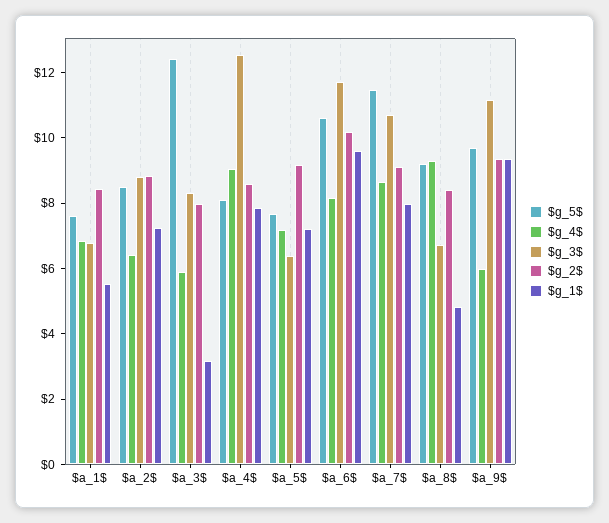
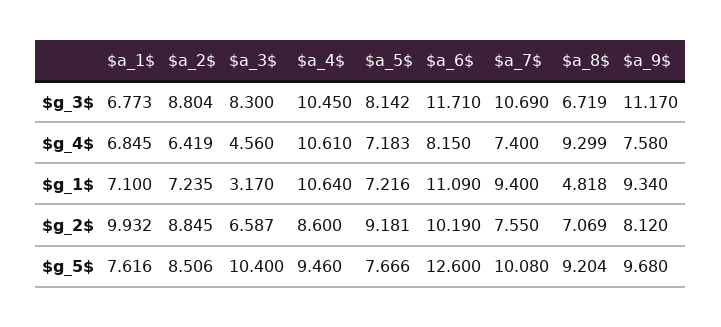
$g_2$, $a_1$: 8.5 -> 9.932
$g_1$, $a_1$: 5.5 -> 7.1
$g_5$, $a_3$: 12.5 -> 10.4
$g_4$, $a_3$: 6 -> 4.56
$g_2$, $a_3$: 8 -> 6.587
$g_5$, $a_4$: 8 -> 9.46
$g_4$, $a_4$: 9 -> 10.61
$g_3$, $a_4$: 12.5 -> 10.45
$g_1$, $a_4$: 8 -> 10.64
$g_3$, $a_5$: 6.5 -> 8.142
$g_5$, $a_6$: 10.5 -> 12.6
$g_1$, $a_6$: 9.5 -> 11.09
$g_5$, $a_7$: 11.5 -> 10.08
$g_4$, $a_7$: 8.5 -> 7.4
$g_2$, $a_7$: 9 -> 7.55
$g_1$, $a_7$: 8 -> 9.4
$g_2$, $a_8$: 8.5 -> 7.069
$g_4$, $a_9$: 6 -> 7.58
$g_2$, $a_9$: 9.5 -> 8.12

